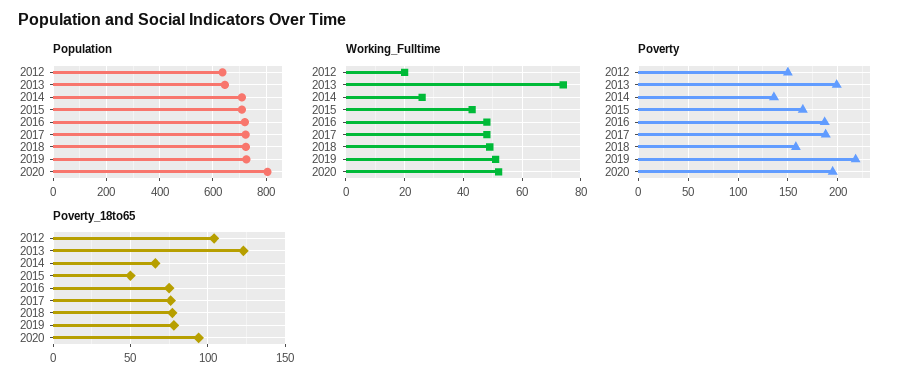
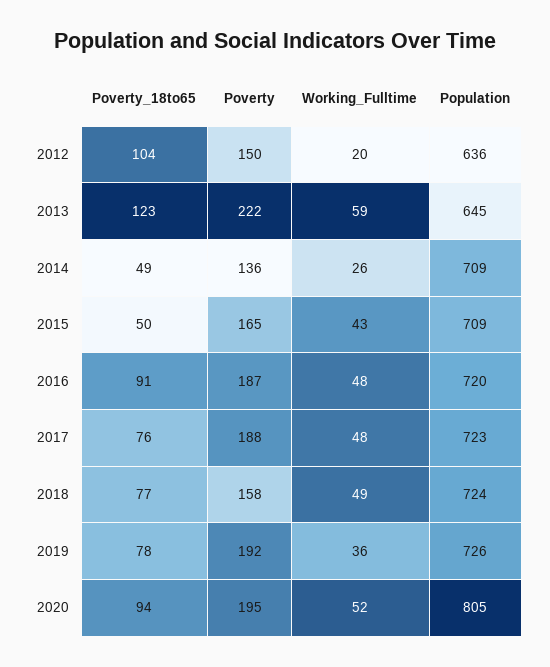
Working_Fulltime, 2013: 75 -> 59
Working_Fulltime, 2019: 50 -> 36
Poverty, 2013: 200 -> 222
Poverty, 2019: 220 -> 192
Poverty_18to65, 2014: 65 -> 49
Poverty_18to65, 2016: 75 -> 91

